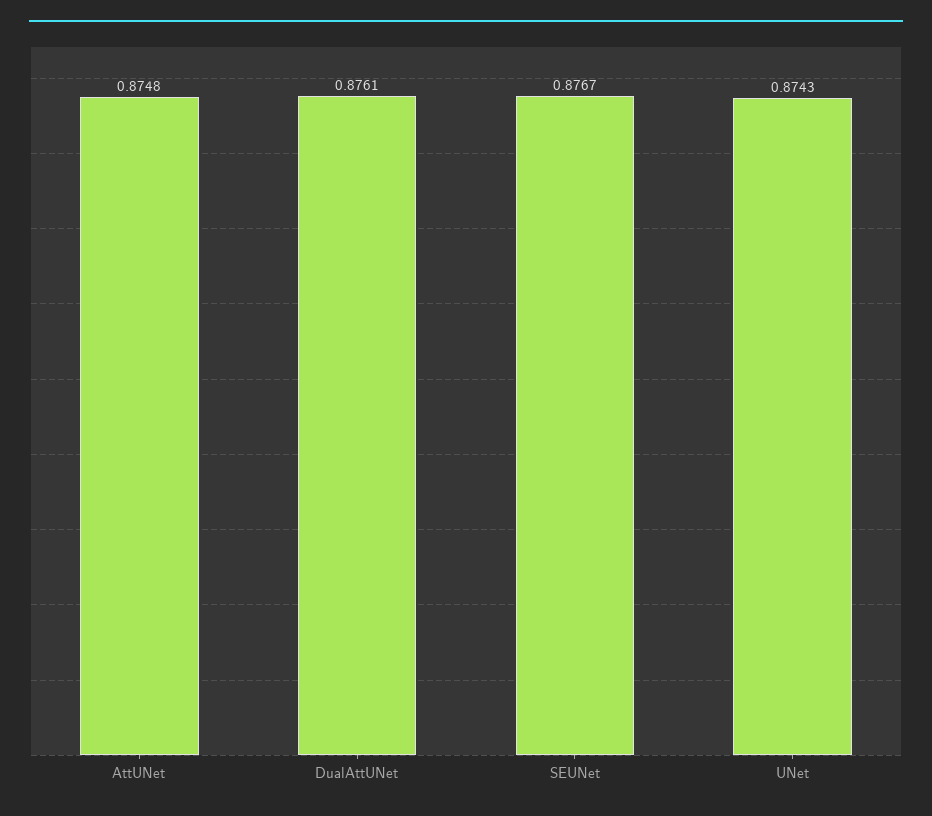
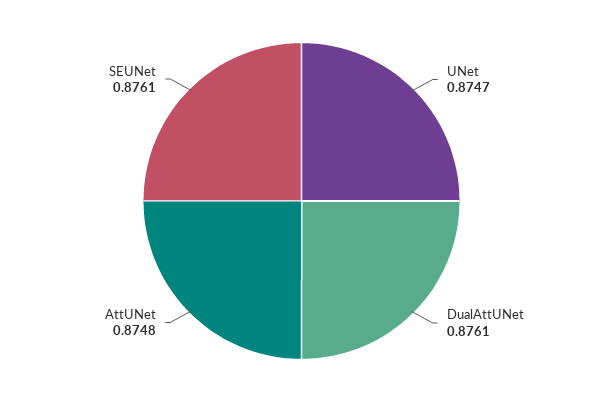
SEUNet: 0.8767 -> 0.8761
UNet: 0.8743 -> 0.8747

